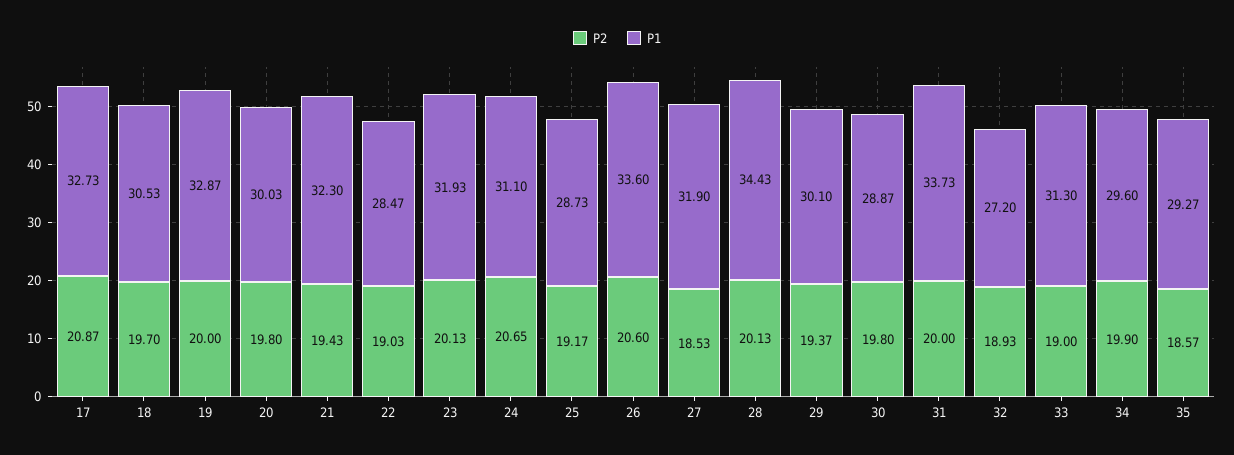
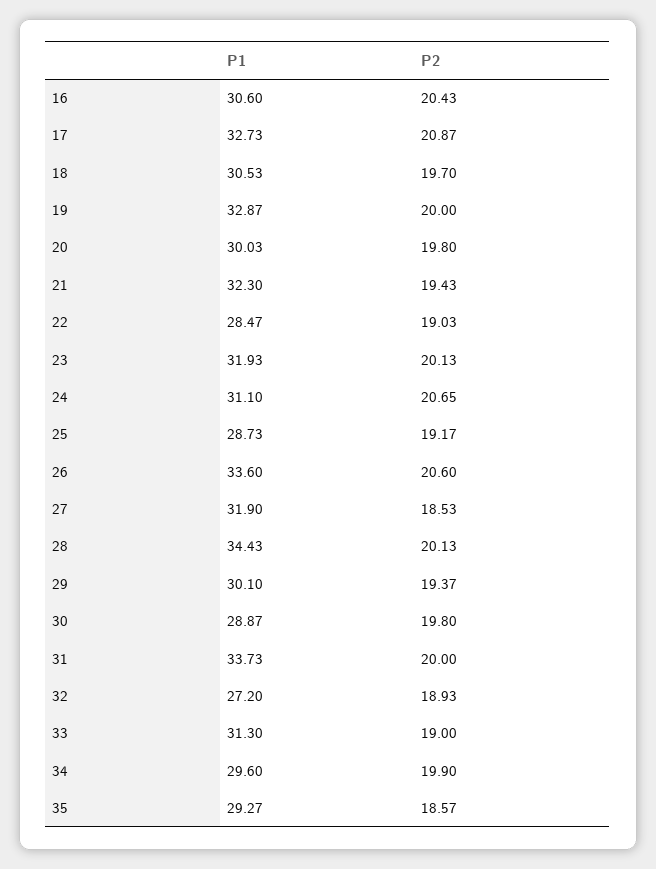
P1, 16: none -> 30.6
P2, 16: none -> 20.43

